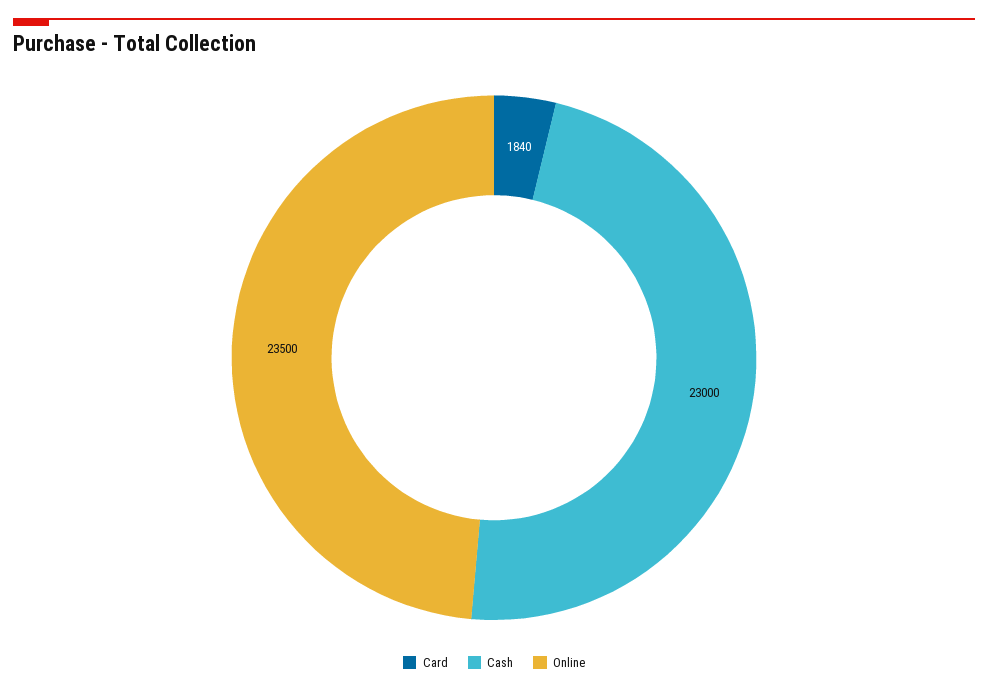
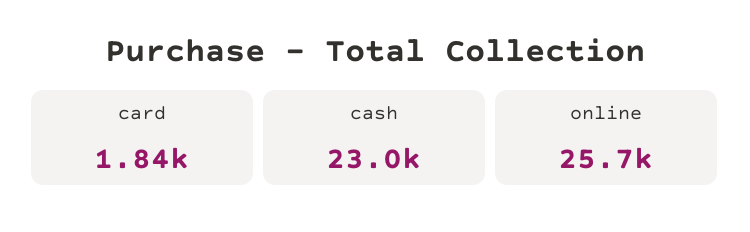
Online: 23500 -> 25700

